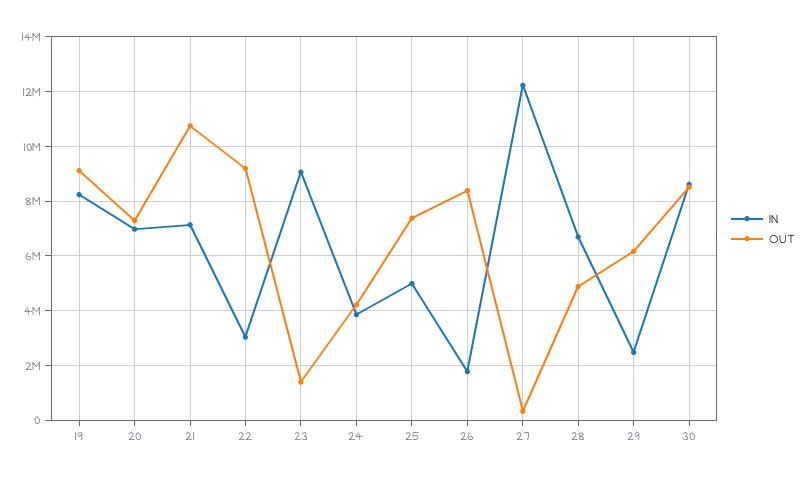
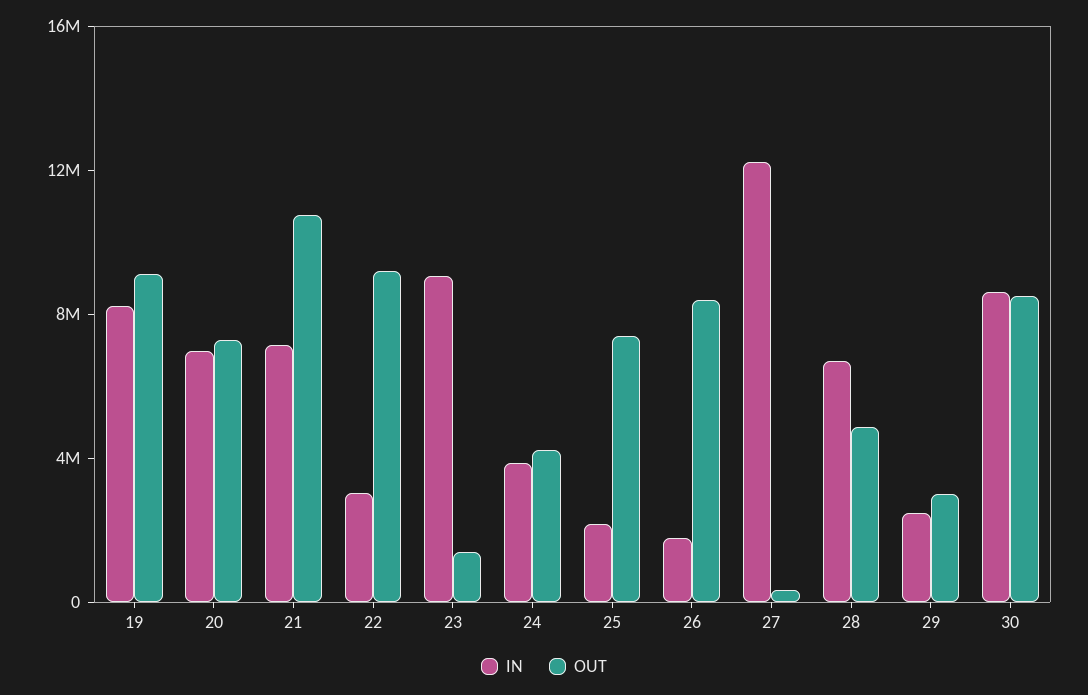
IN, 25: 5000000 -> 2000000
OUT, 29: 6250000 -> 3000000

